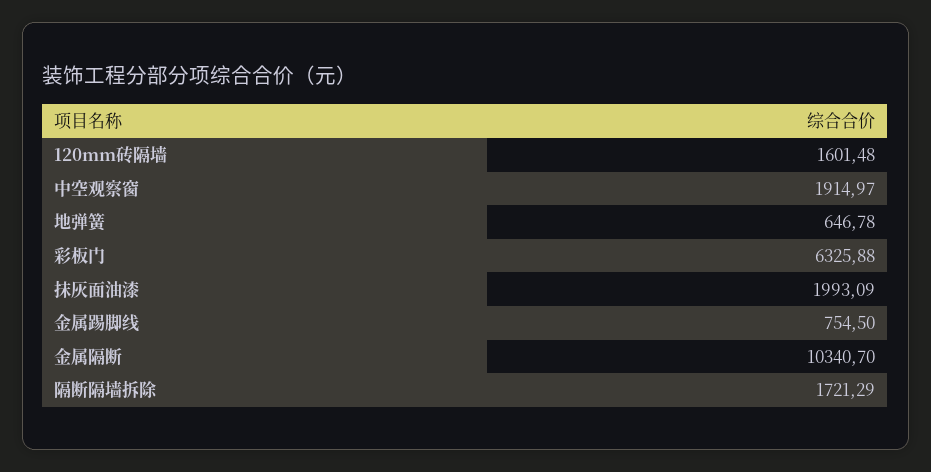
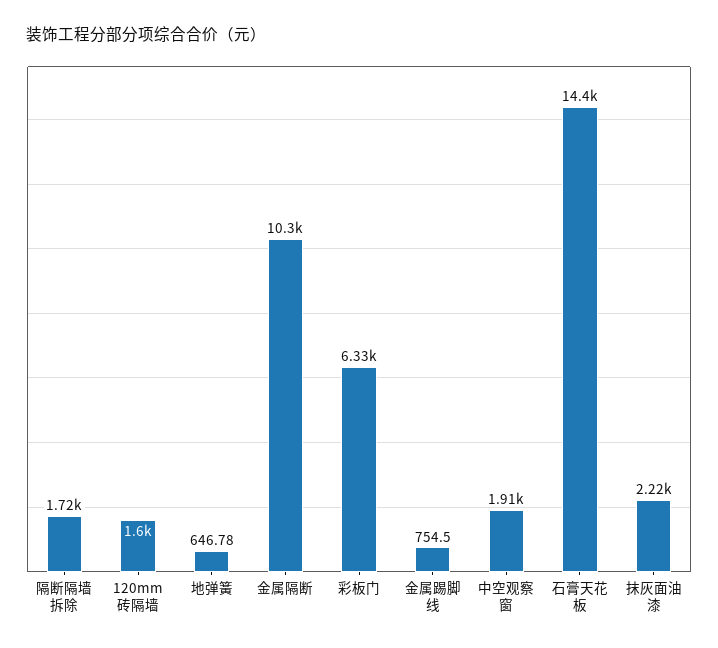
抹灰面油漆: 1993.09 -> 2220
石膏天花板: none -> 14400

